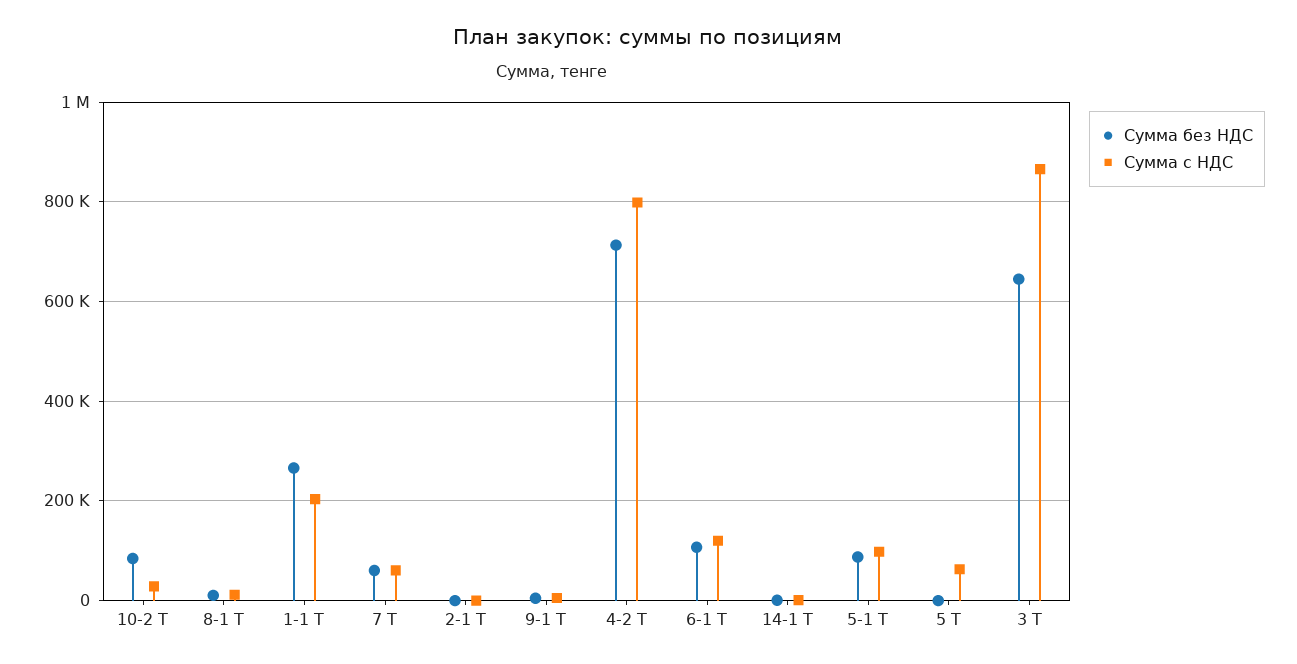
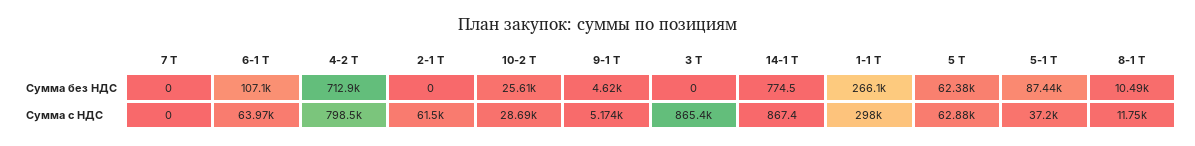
Сумма без НДС, 10-2 Т: 80000 -> 25610
Сумма с НДС, 1-1 Т: 200000 -> 298000
Сумма без НДС, 7 Т: 60000 -> 0
Сумма с НДС, 7 Т: 60000 -> 0
Сумма с НДС, 2-1 Т: 0 -> 61500
Сумма с НДС, 6-1 Т: 120000 -> 63970
Сумма с НДС, 5-1 Т: 100000 -> 37200
Сумма без НДС, 5 Т: 0 -> 62380
Сумма без НДС, 3 Т: 640000 -> 0

